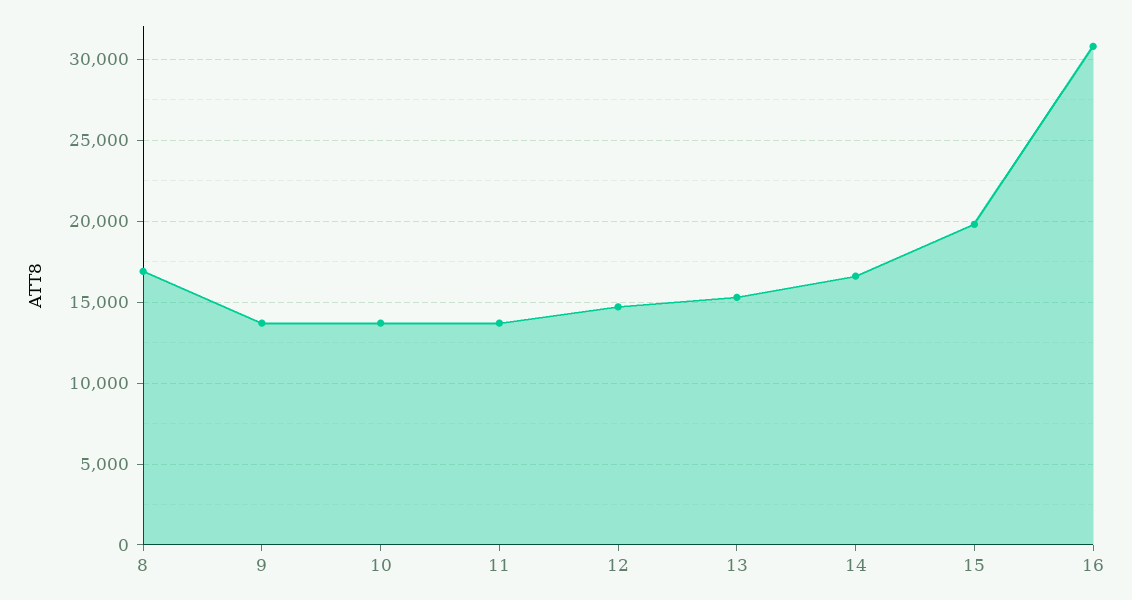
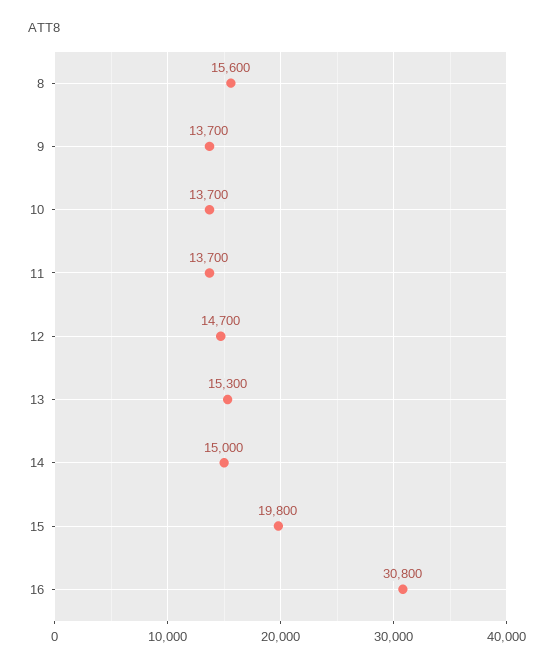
8: 17000 -> 15600
14: 16500 -> 15000

